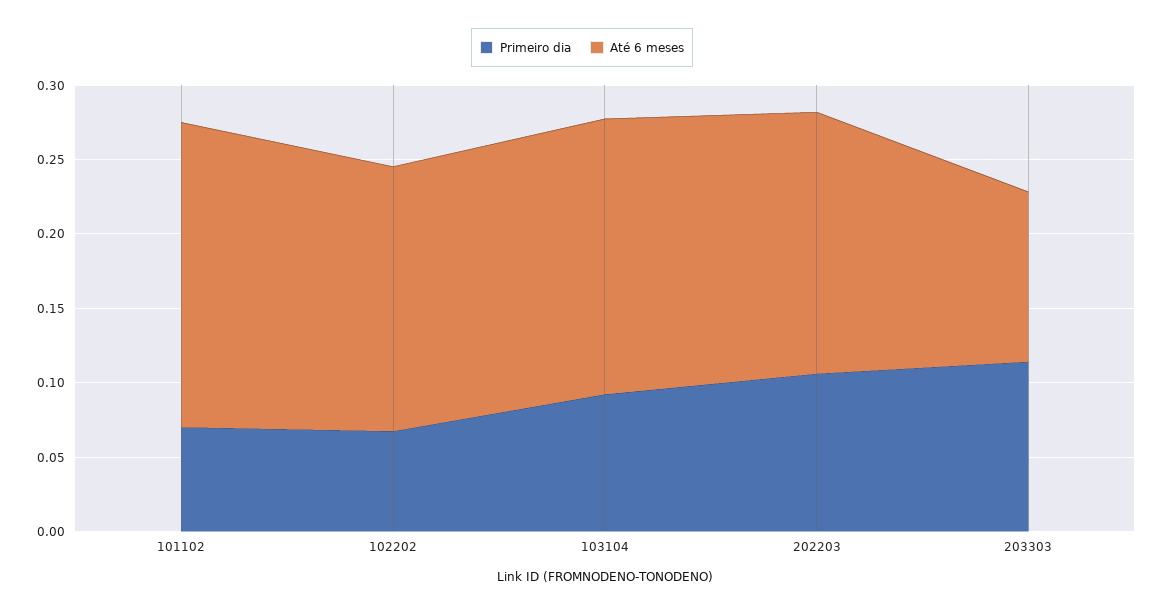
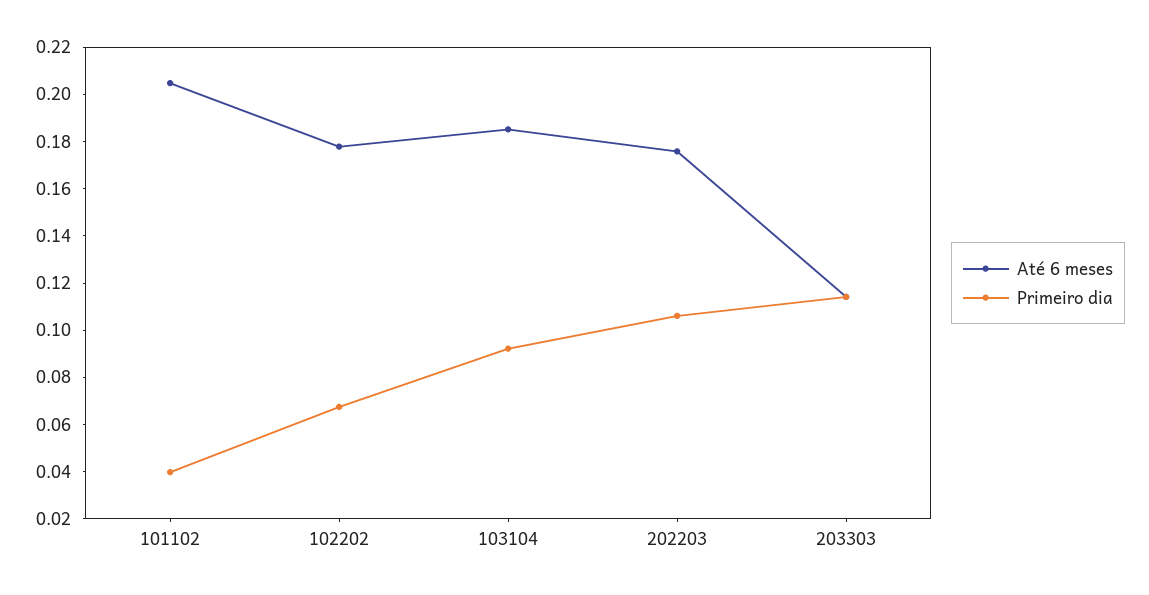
Primeiro dia, 101102: 0.07 -> 0.04

